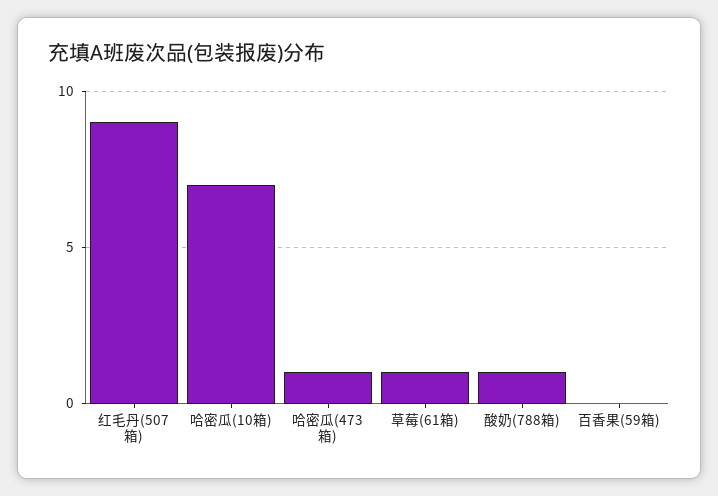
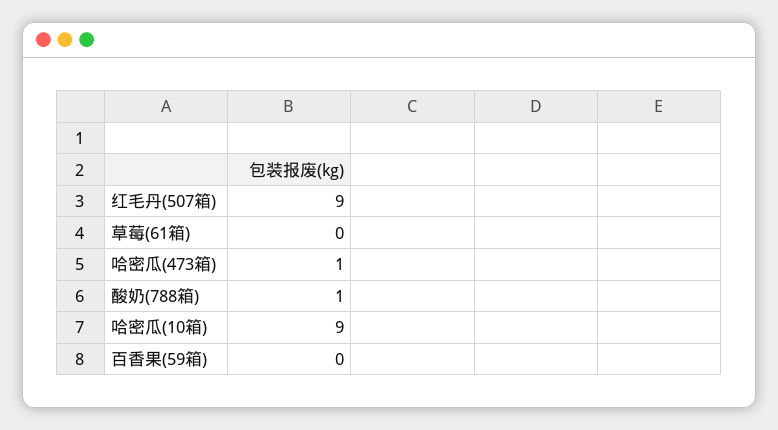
哈密瓜(10箱): 7 -> 9
草莓(61箱): 1 -> 0

